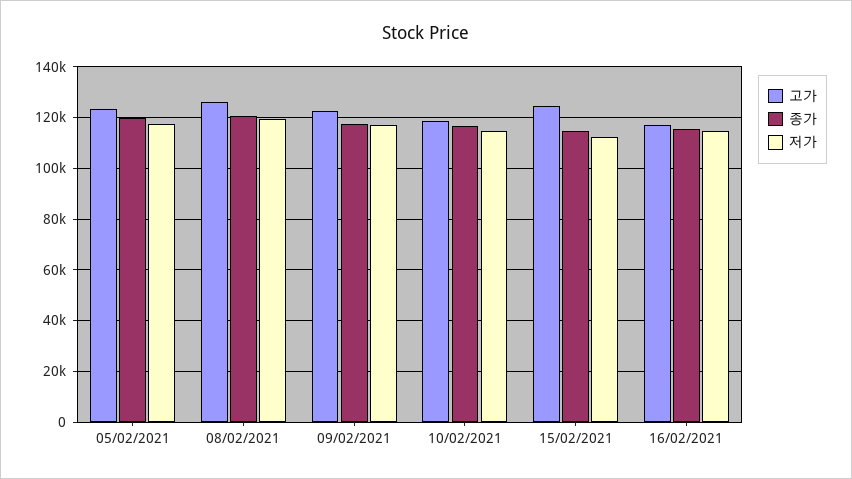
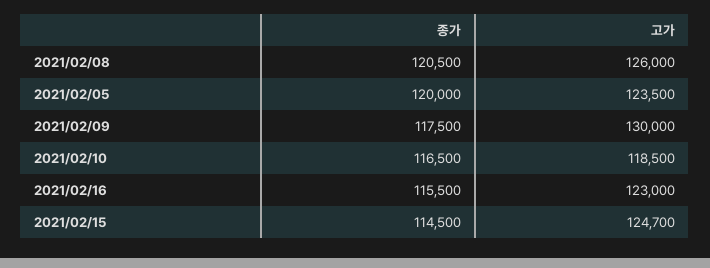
저가, 05/02/2021: 117500 -> none
저가, 08/02/2021: 120000 -> none
고가, 09/02/2021: 122500 -> 130000
저가, 09/02/2021: 117500 -> none
저가, 10/02/2021: 115000 -> none
저가, 15/02/2021: 112500 -> none
고가, 16/02/2021: 117500 -> 123000
저가, 16/02/2021: 115000 -> none

